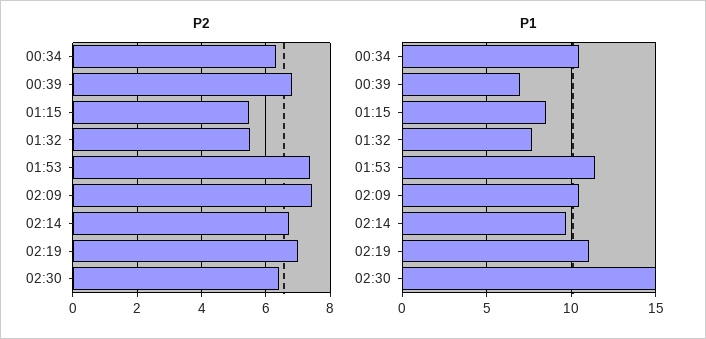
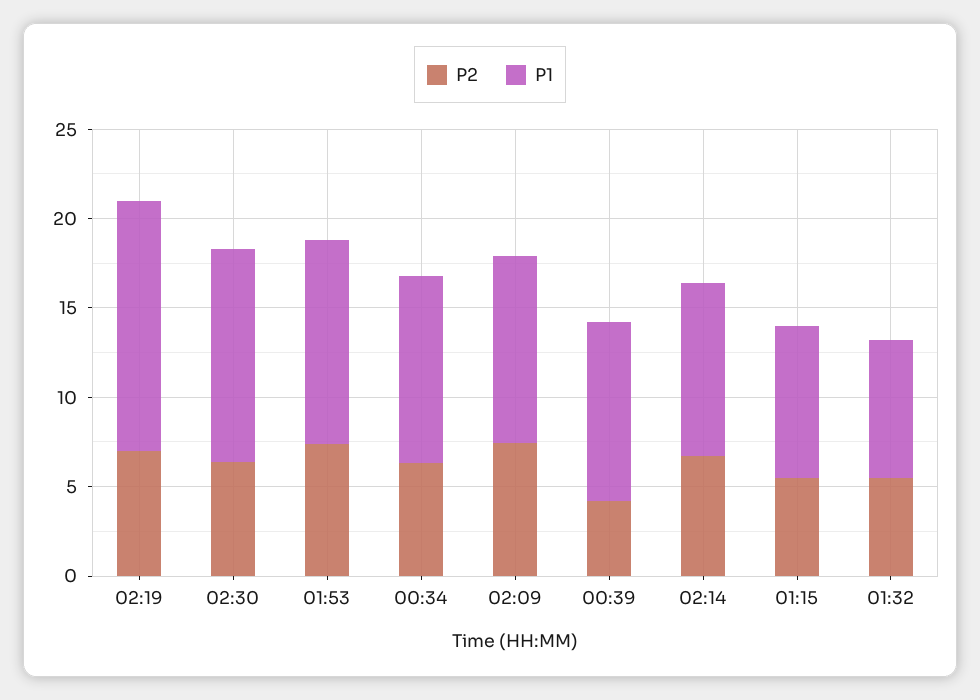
P2, 00:39: 6.8 -> 4
P1, 00:39: 7 -> 10
P1, 02:19: 11 -> 14
P1, 02:30: 15 -> 12

